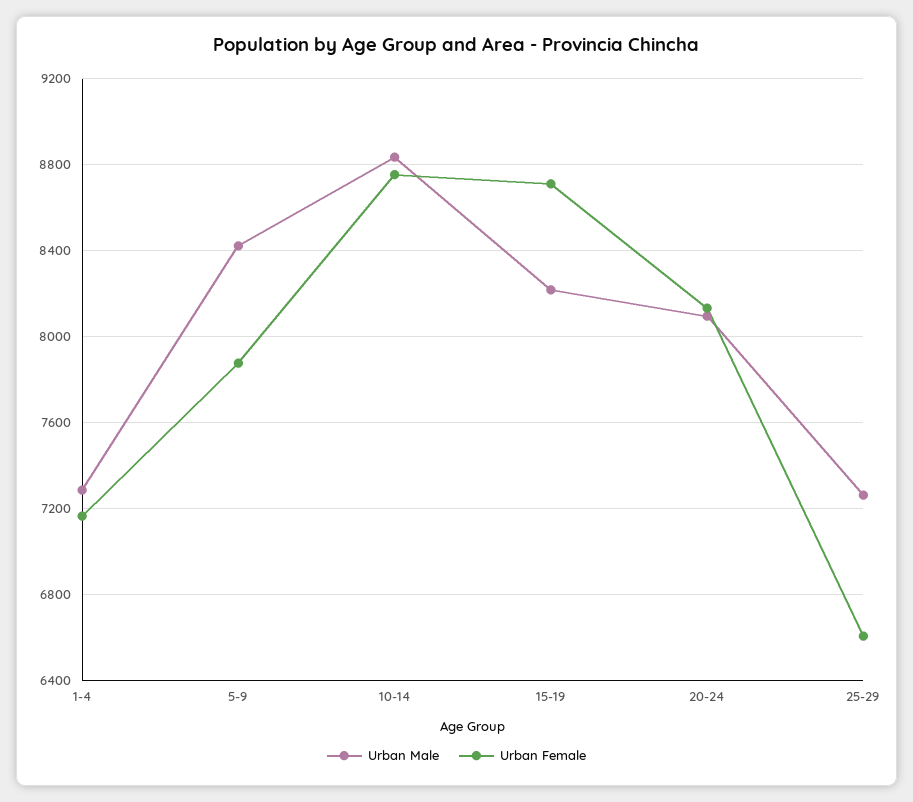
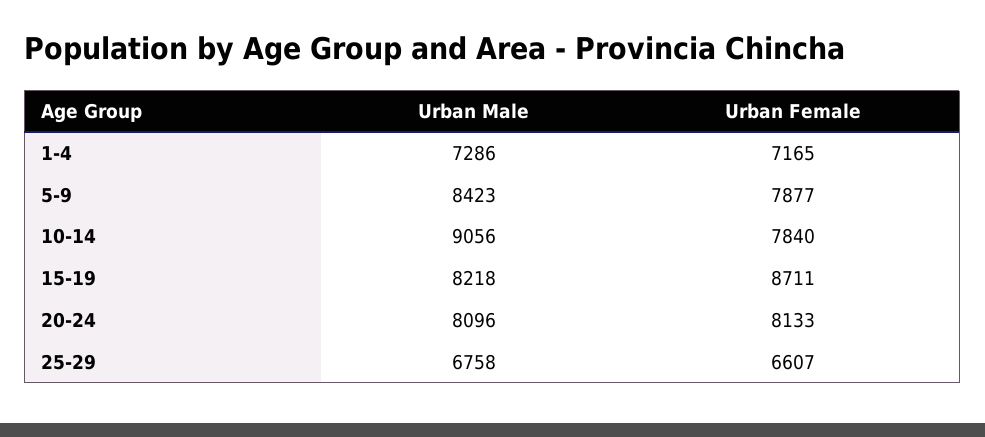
Urban Male, 10-14: 8850 -> 9056
Urban Female, 10-14: 8750 -> 7840
Urban Male, 25-29: 7250 -> 6758

